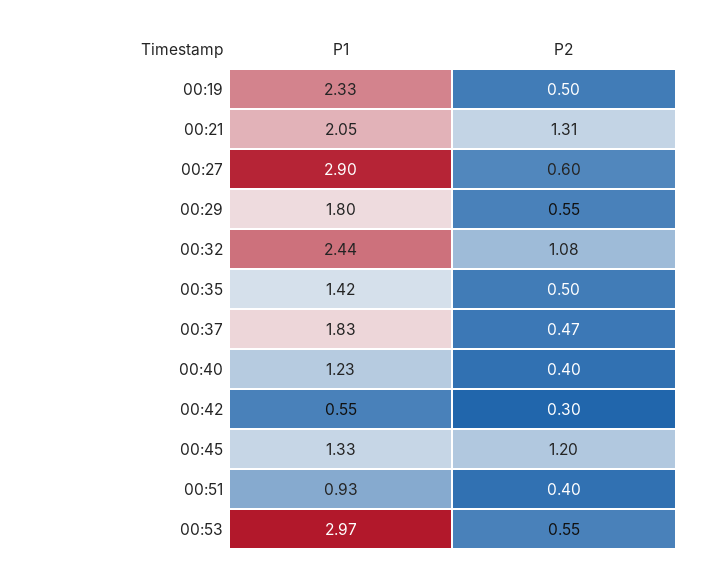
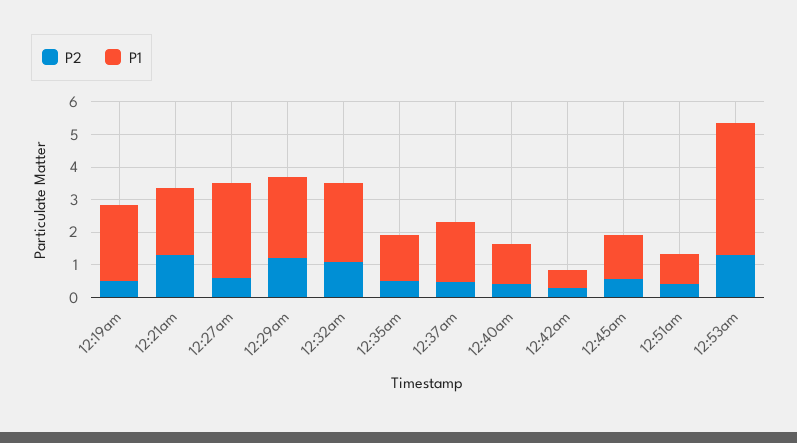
P1, 00:29: 1.8 -> 2.5
P2, 00:29: 0.55 -> 1.25
P2, 00:45: 1.2 -> 0.5
P1, 00:53: 2.97 -> 4
P2, 00:53: 0.55 -> 1.25

